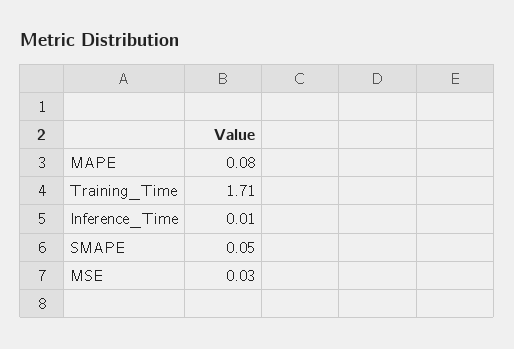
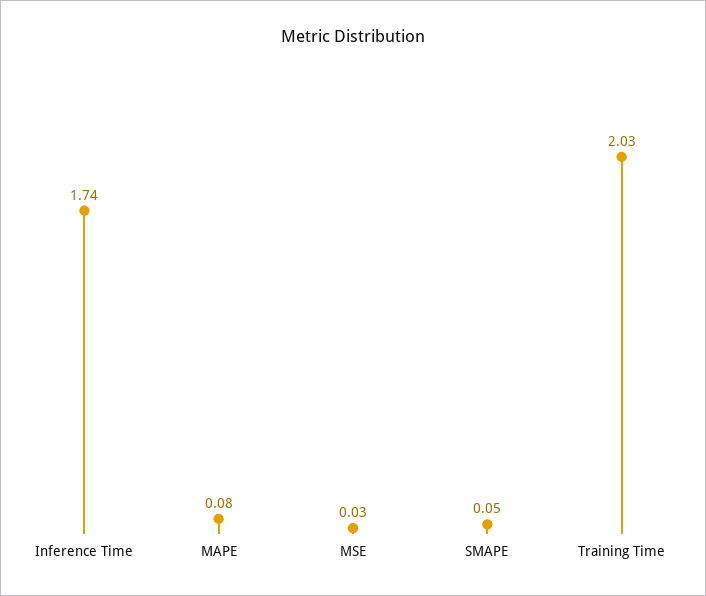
Training_Time: 1.71 -> 2.03
Inference_Time: 0.01 -> 1.74

